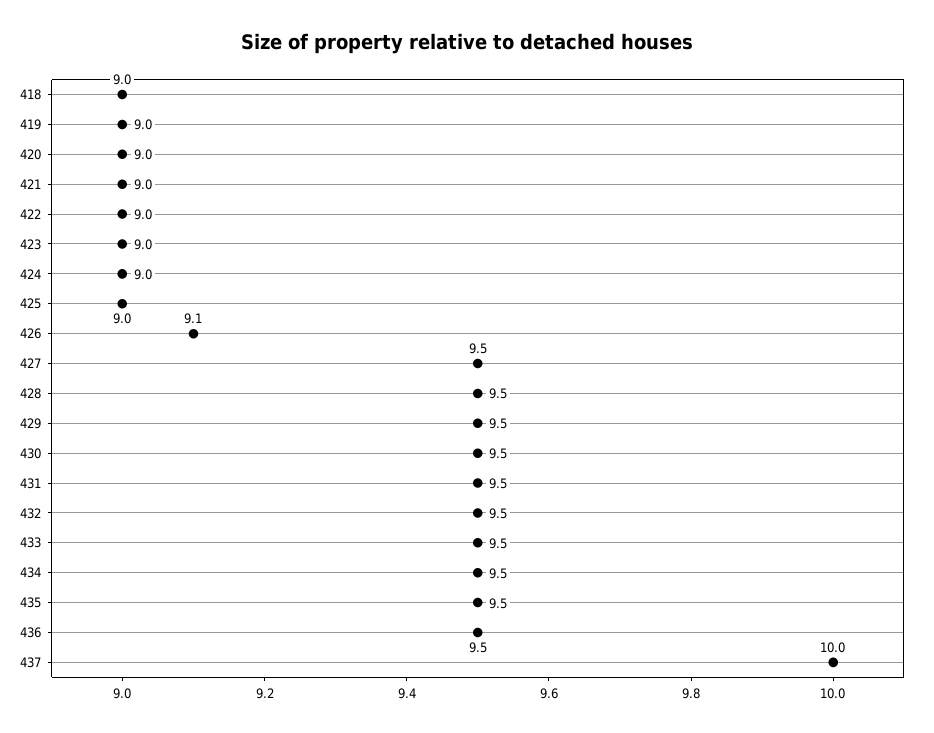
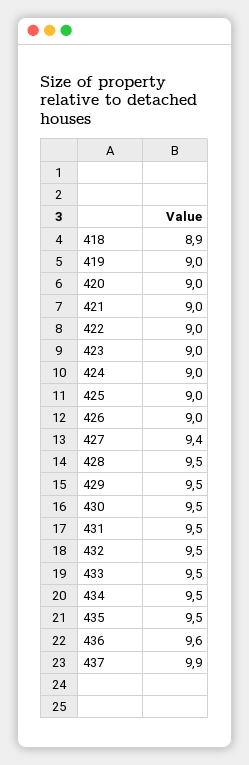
418: 9 -> 8.9
426: 9.1 -> 9
427: 9.5 -> 9.4
436: 9.5 -> 9.6
437: 10 -> 9.9

